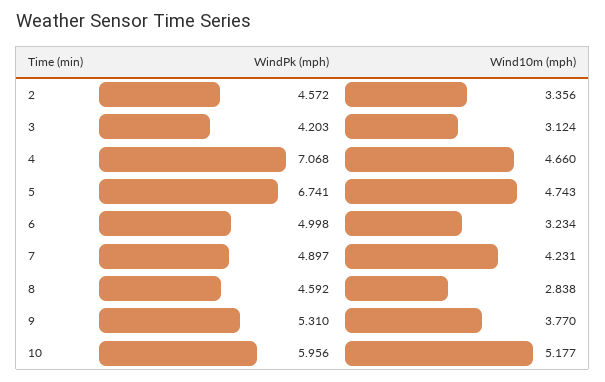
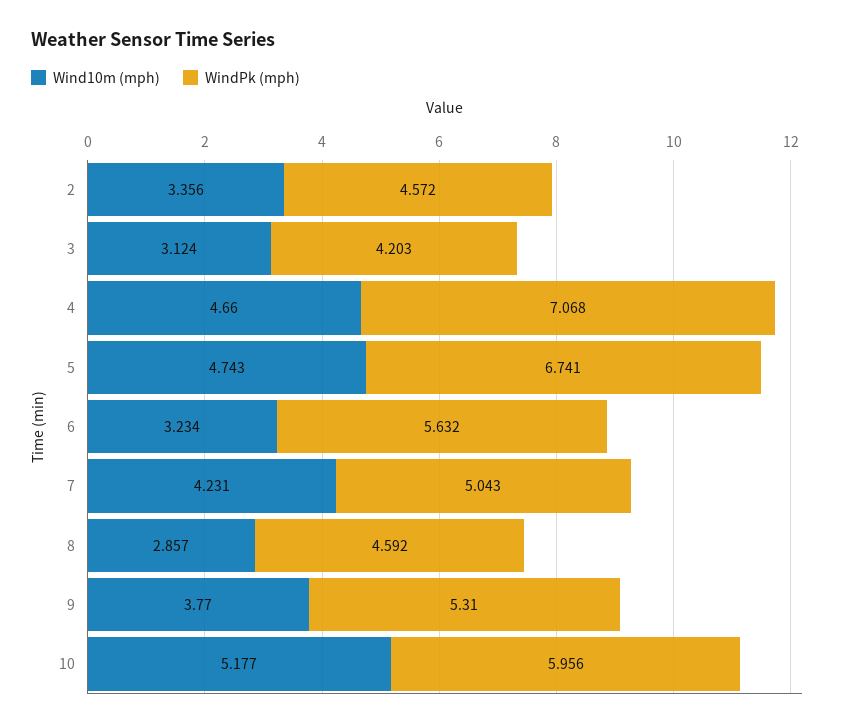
WindPk (mph), 6: 4.998 -> 5.632
WindPk (mph), 7: 4.897 -> 5.043
Wind10m (mph), 8: 2.838 -> 2.857

